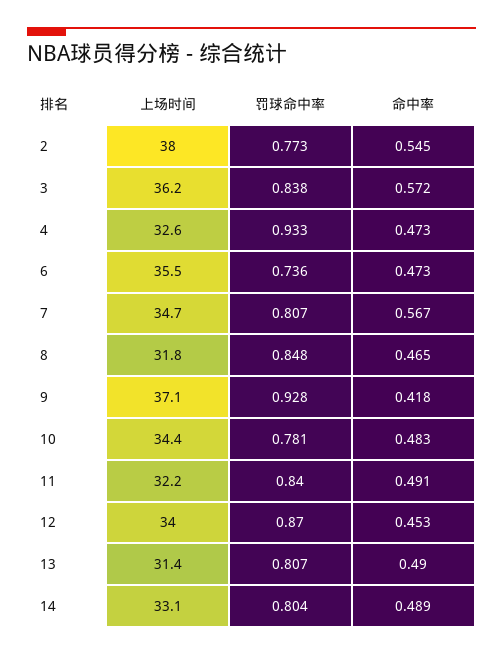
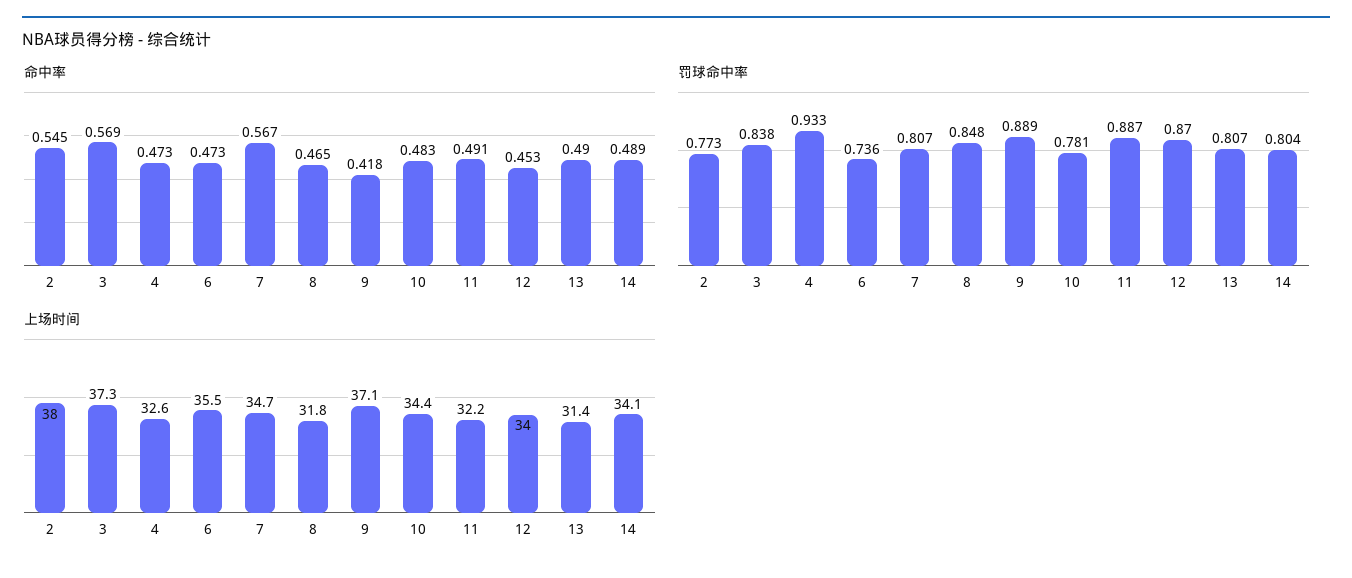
上场时间, 3: 36.2 -> 37.3
命中率, 3: 0.572 -> 0.569
罚球命中率, 9: 0.928 -> 0.889
罚球命中率, 11: 0.84 -> 0.887
上场时间, 14: 33.1 -> 34.1

